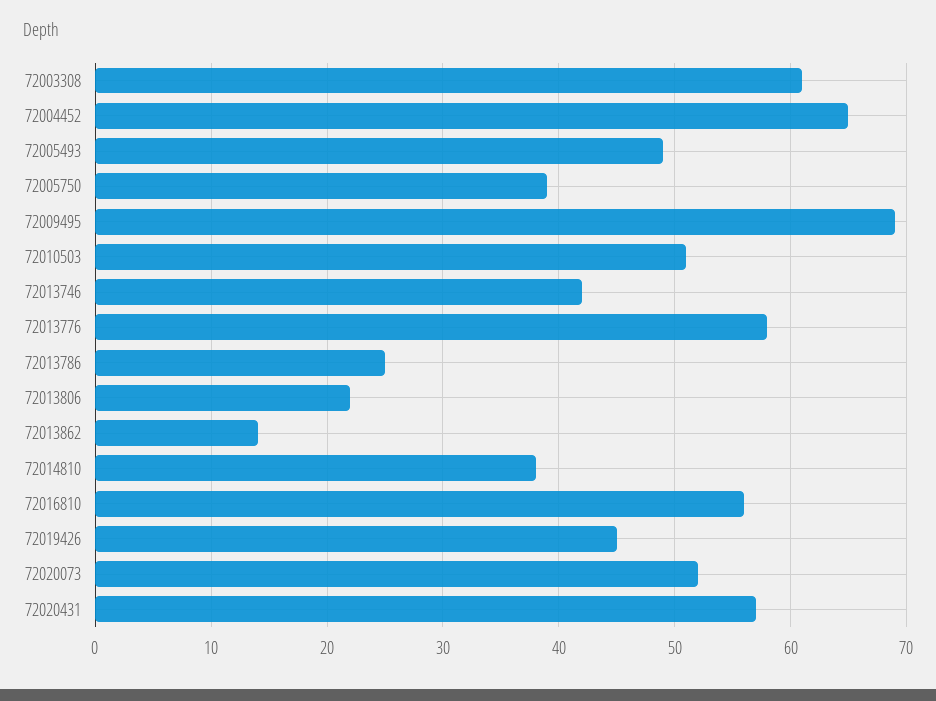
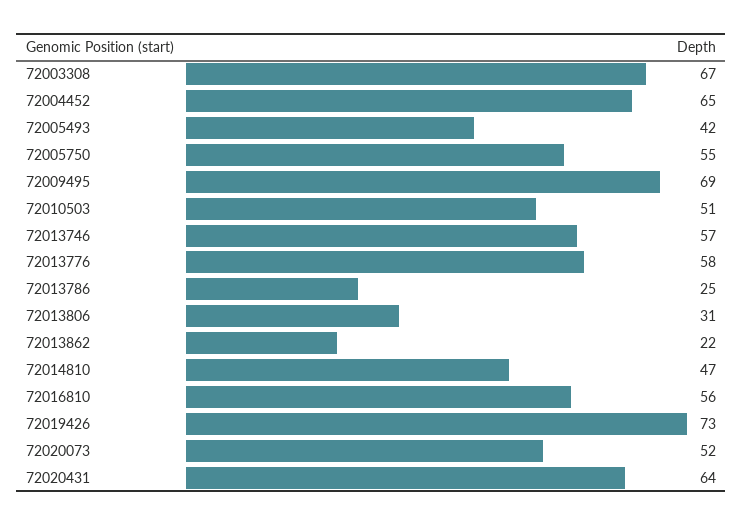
72003308: 61 -> 67
72005493: 49 -> 42
72005750: 39 -> 55
72013746: 42 -> 57
72013806: 22 -> 31
72013862: 14 -> 22
72014810: 38 -> 47
72019426: 45 -> 73
72020431: 57 -> 64

